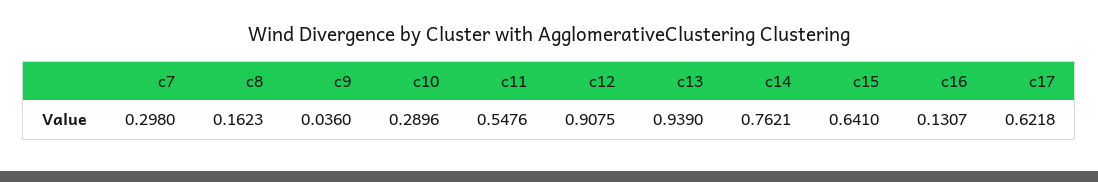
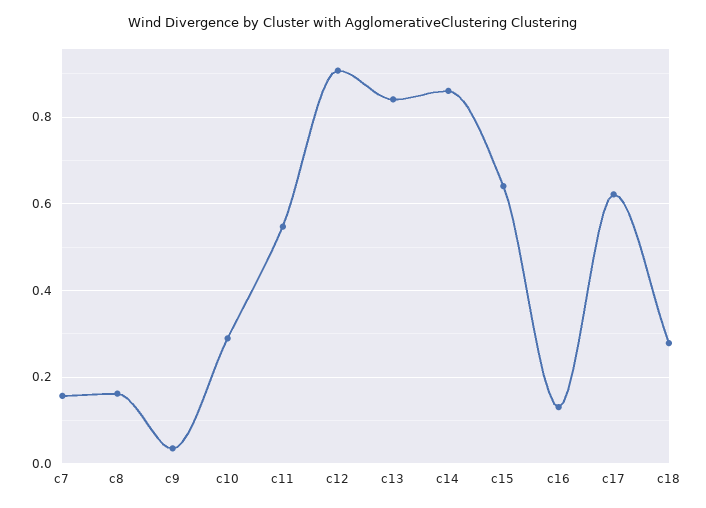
c7: 0.298 -> 0.16
c13: 0.939 -> 0.84
c14: 0.7621 -> 0.86
c18: none -> 0.28

